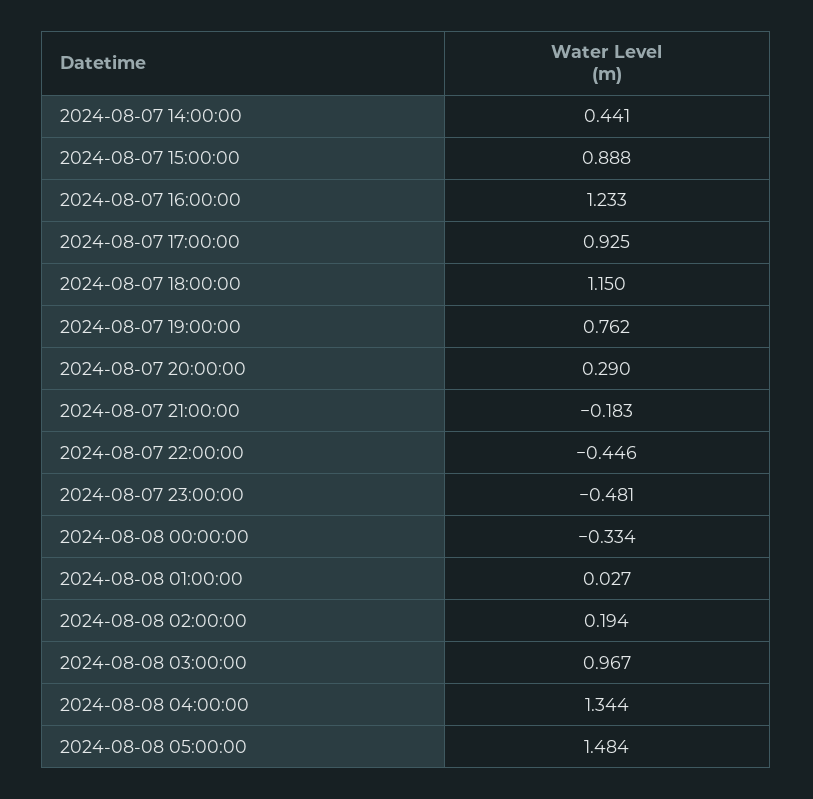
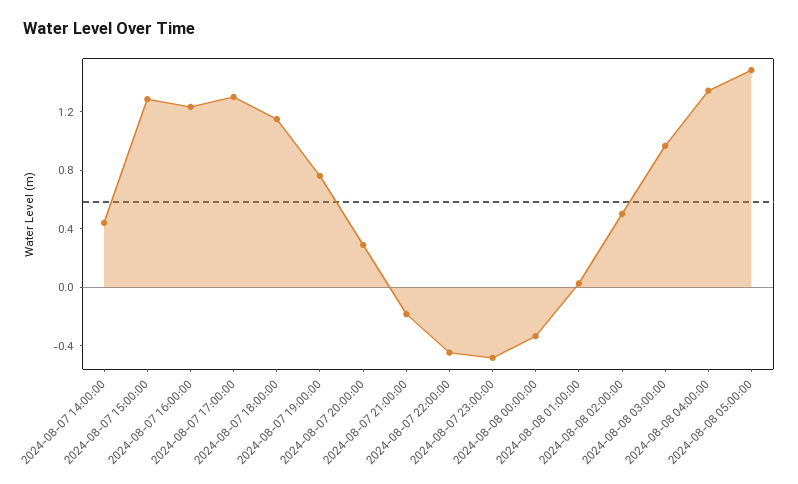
2024-08-07 15:00:00: 0.888 -> 1.3
2024-08-07 17:00:00: 0.925 -> 1.3
2024-08-08 02:00:00: 0.194 -> 0.5

